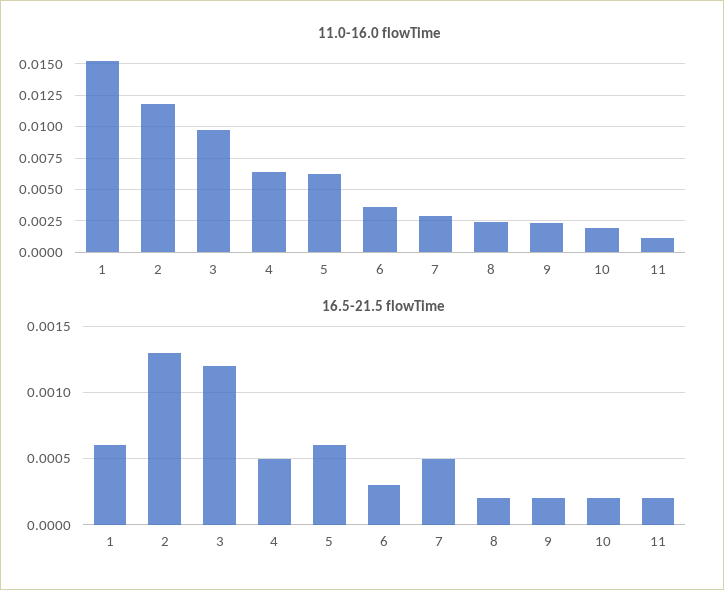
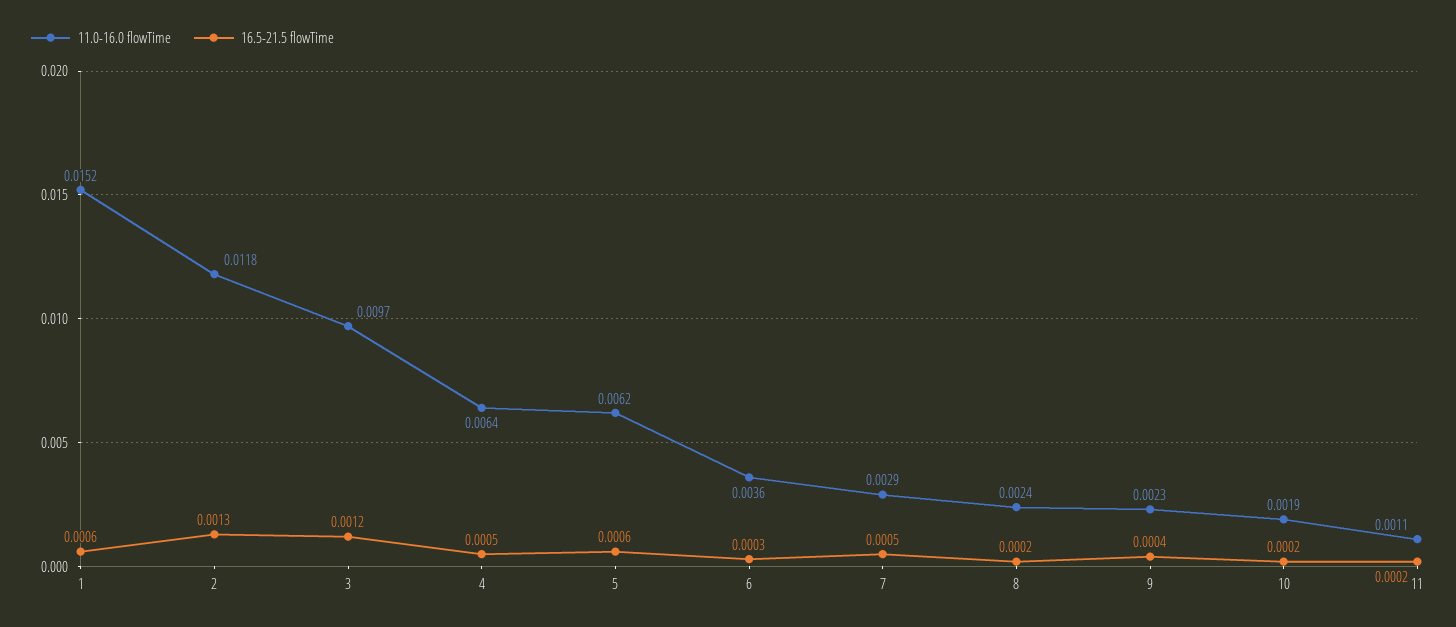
16.5-21.5 flowTime, 9: 0.0002 -> 0.0004

